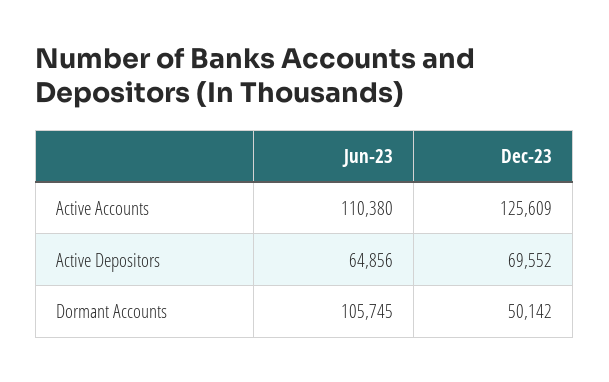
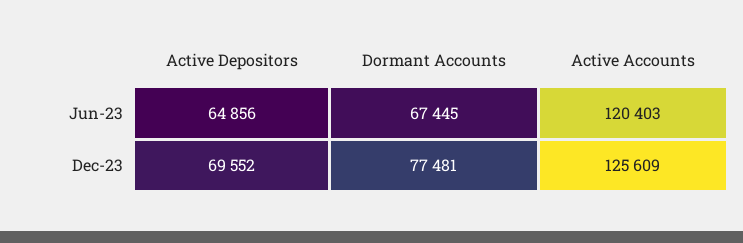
Jun-23, Active Accounts: 110380 -> 120403
Jun-23, Dormant Accounts: 105745 -> 67445
Dec-23, Dormant Accounts: 50142 -> 77481

